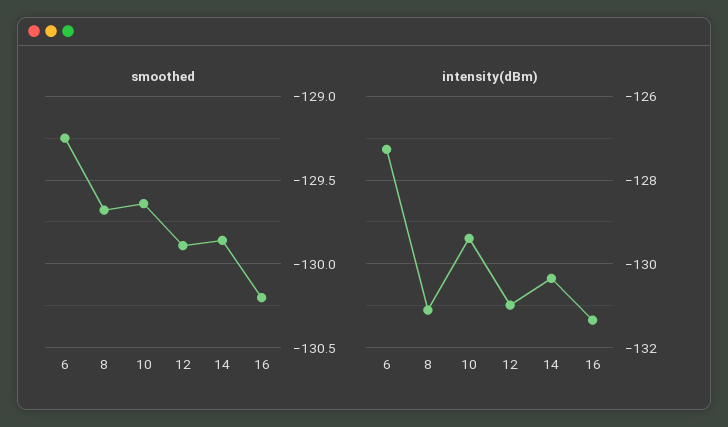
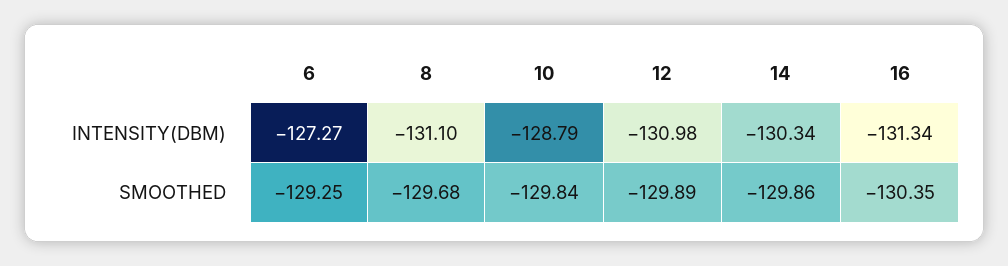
smoothed, 10: -129.65 -> -129.84
smoothed, 16: -130.2 -> -130.35
intensity(dBm), 10: -129.4 -> -128.79

